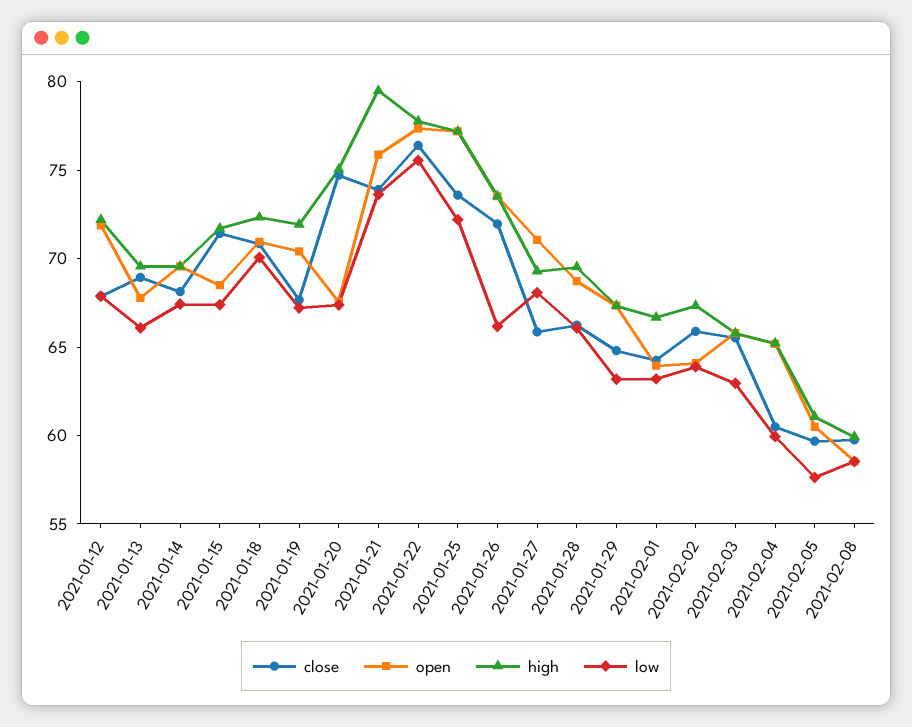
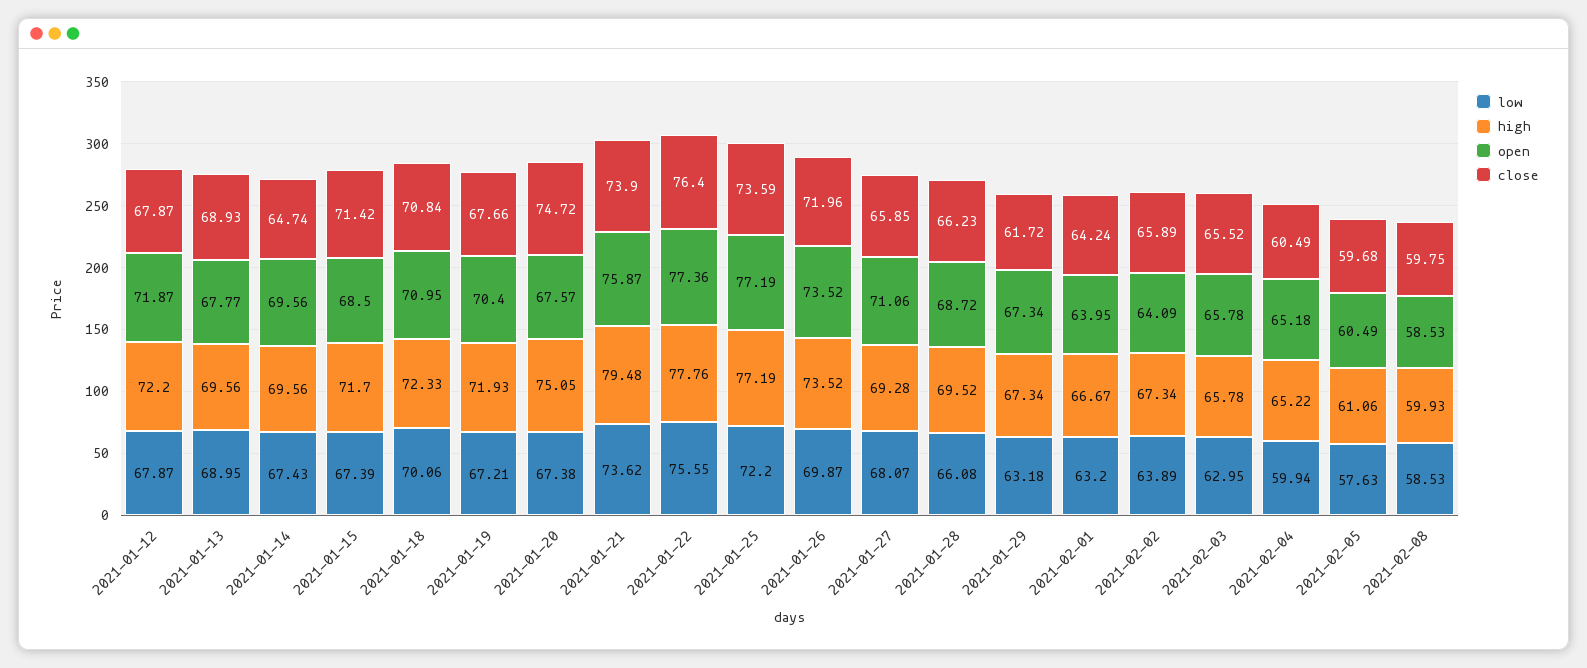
low, 2021-01-13: 66 -> 68.95
close, 2021-01-14: 68 -> 64.74
low, 2021-01-26: 66 -> 69.87
close, 2021-01-29: 65 -> 61.72

